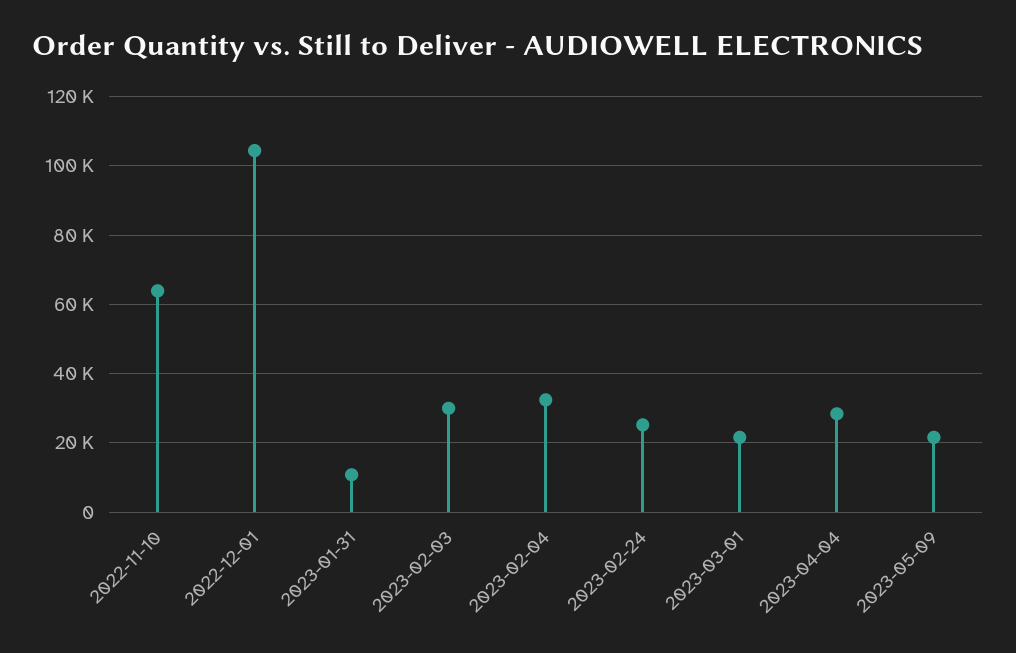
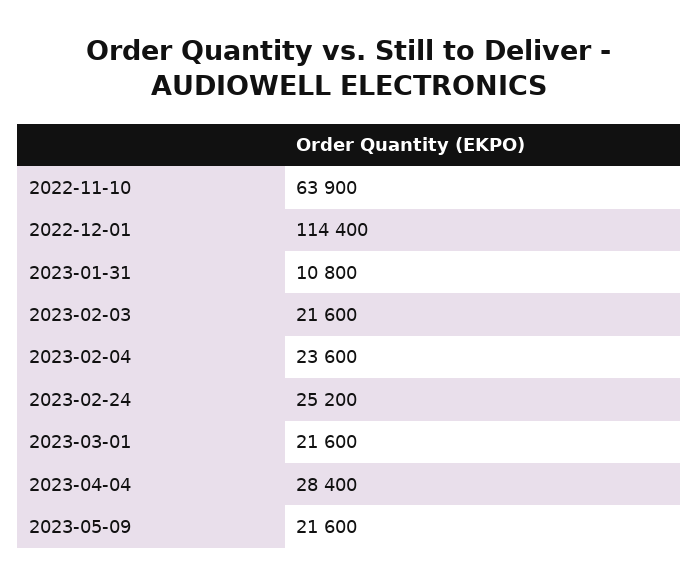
2022-12-01: 104000 -> 114400
2023-02-03: 30000 -> 21600
2023-02-04: 32000 -> 23600

